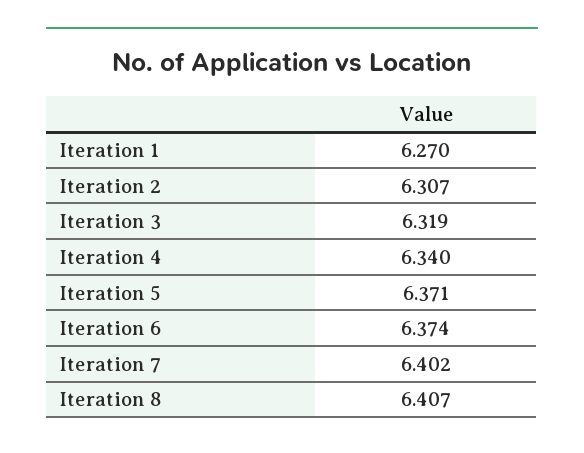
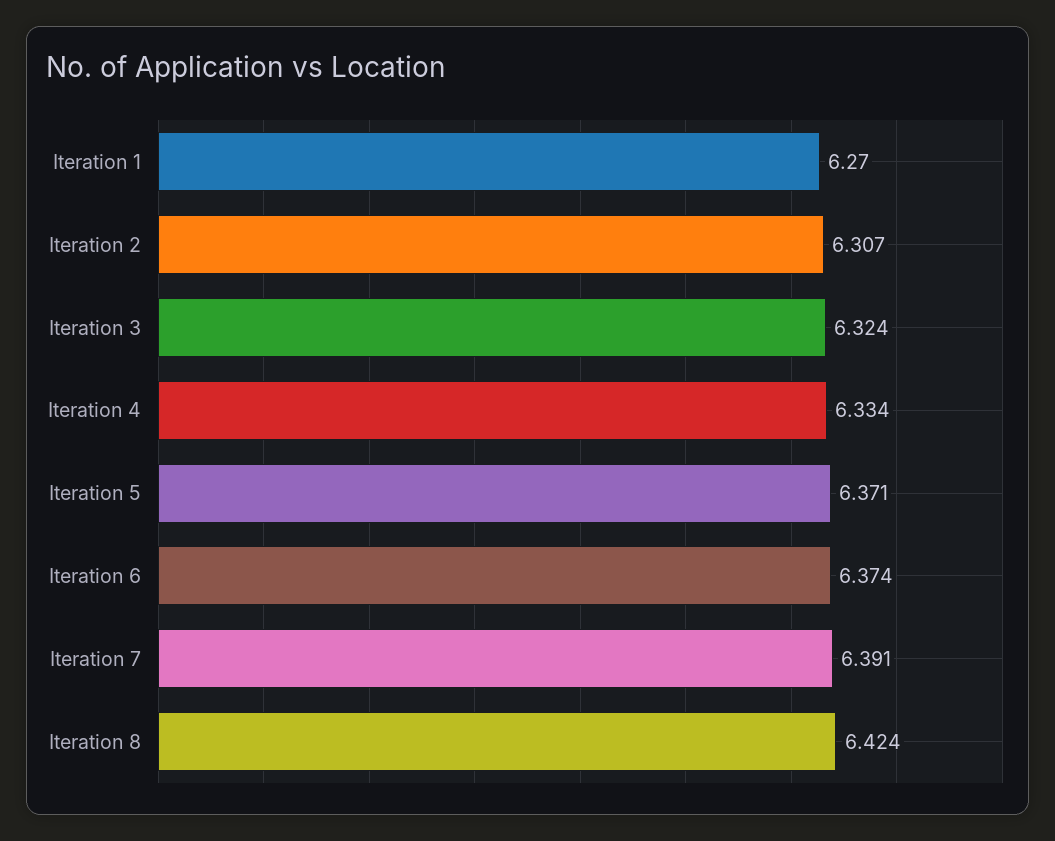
Iteration 3: 6.319 -> 6.324
Iteration 4: 6.34 -> 6.334
Iteration 7: 6.402 -> 6.391
Iteration 8: 6.407 -> 6.424

